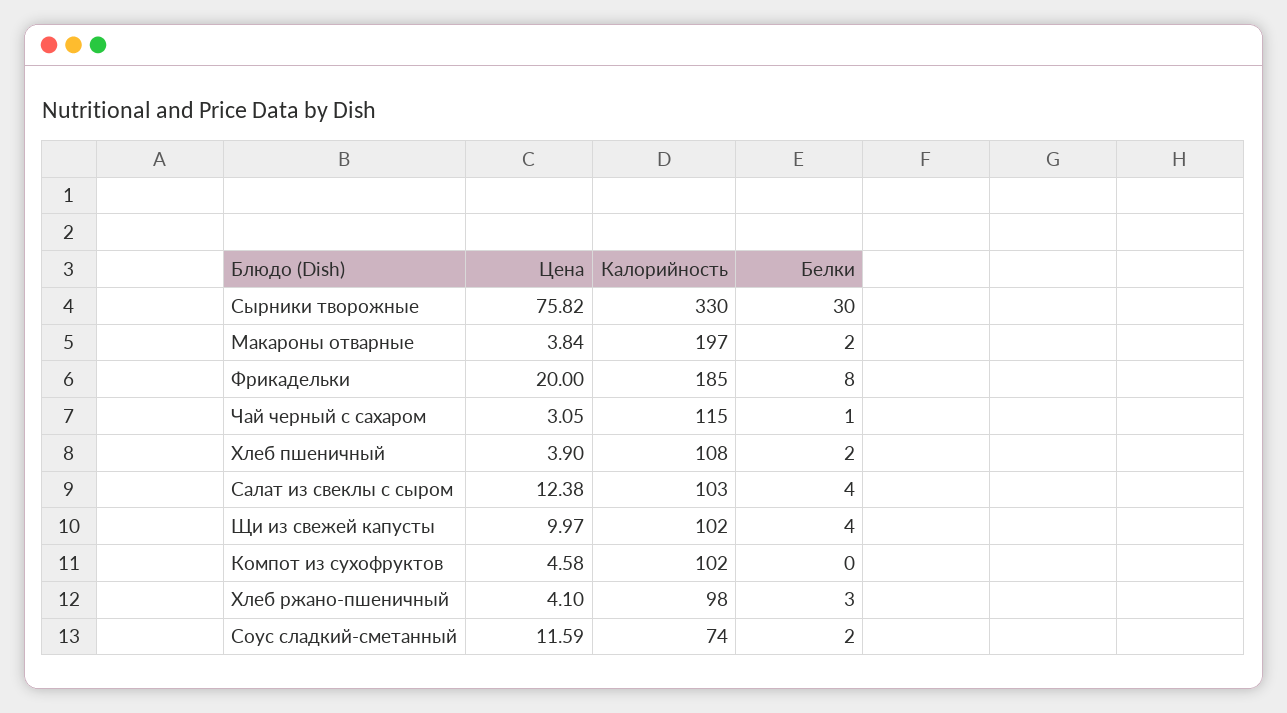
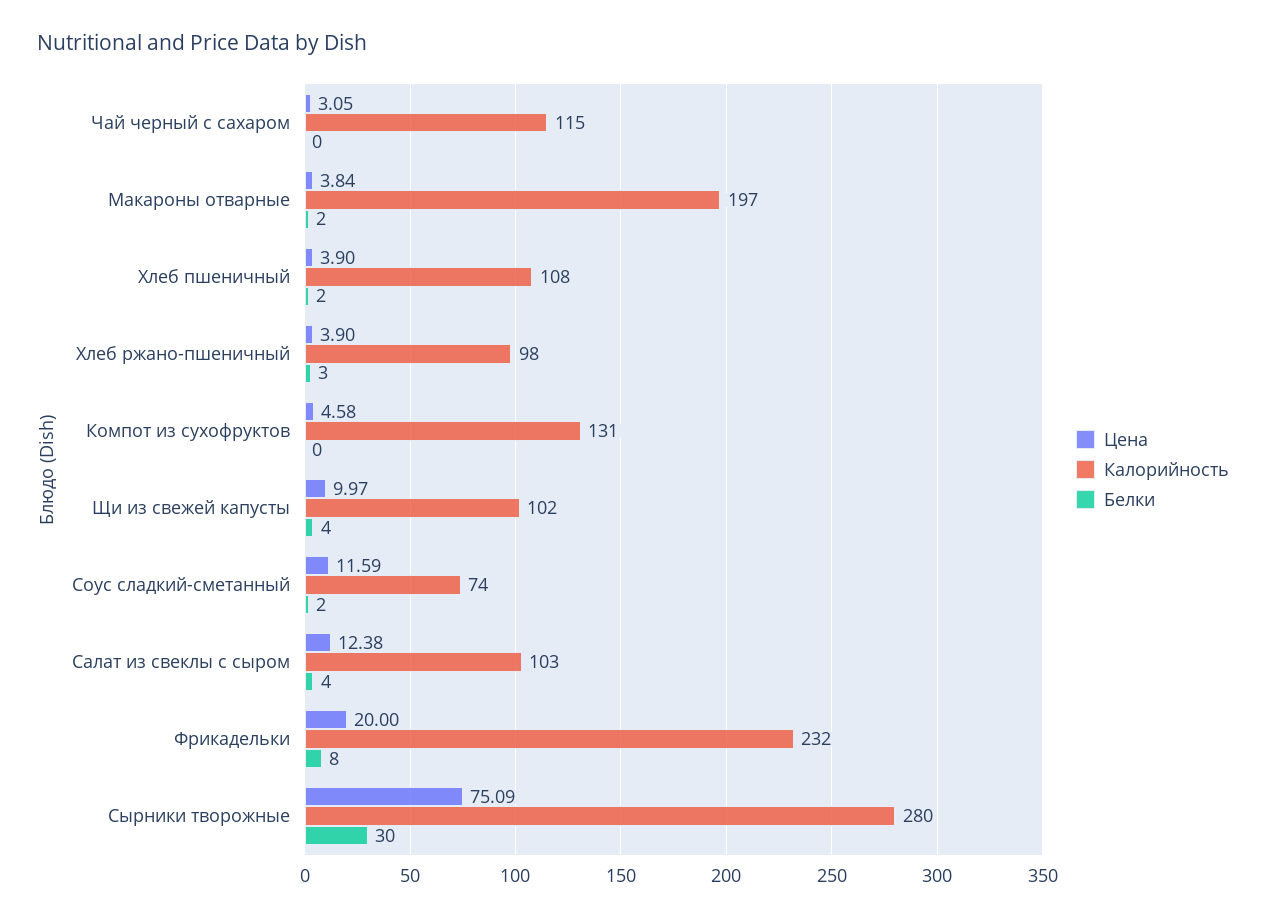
Цена, Сырники творожные: 75.82 -> 75.09
Калорийность, Сырники творожные: 330 -> 280
Калорийность, Фрикадельки: 185 -> 232
Белки, Чай черный с сахаром: 1 -> 0
Калорийность, Компот из сухофруктов: 102 -> 131
Цена, Хлеб ржано-пшеничный: 4.1 -> 3.9

